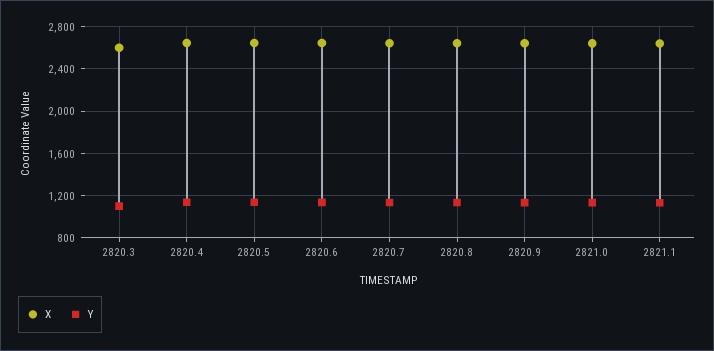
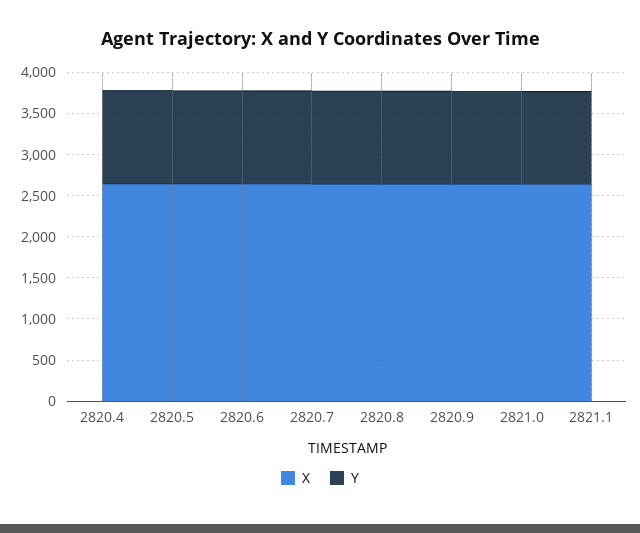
X, 2820.3: 2600 -> none
Y, 2820.3: 1100 -> none

